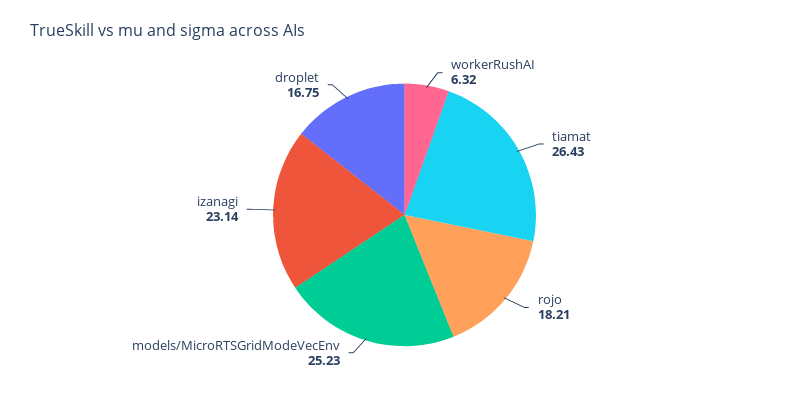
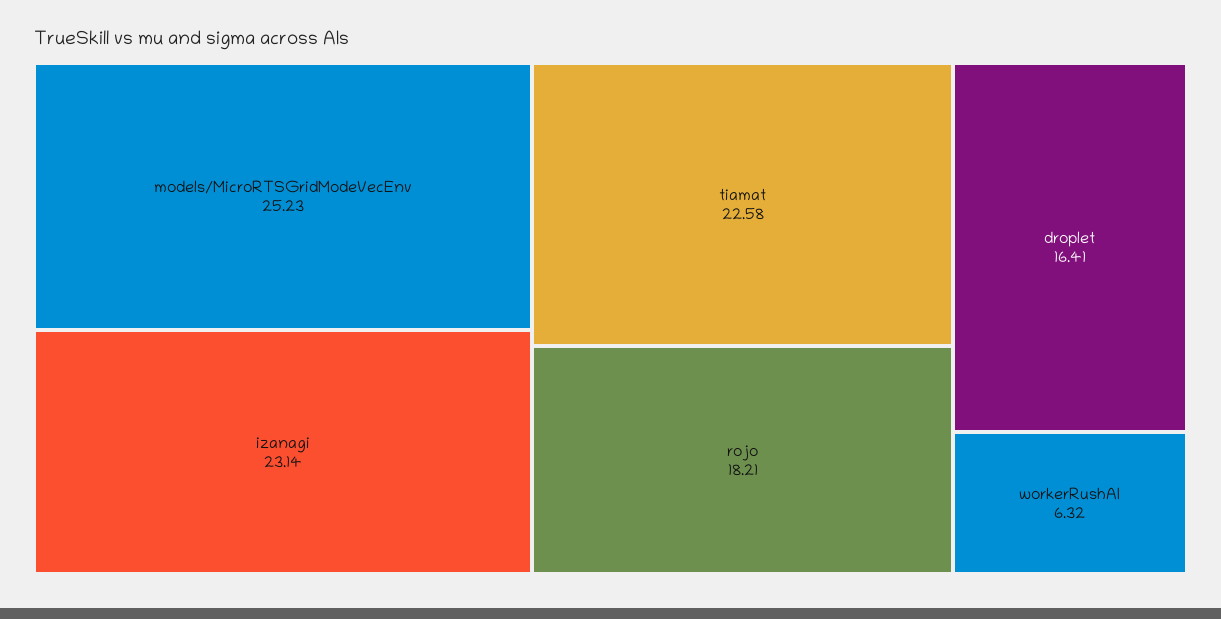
tiamat: 26.43 -> 22.58
droplet: 16.75 -> 16.41

